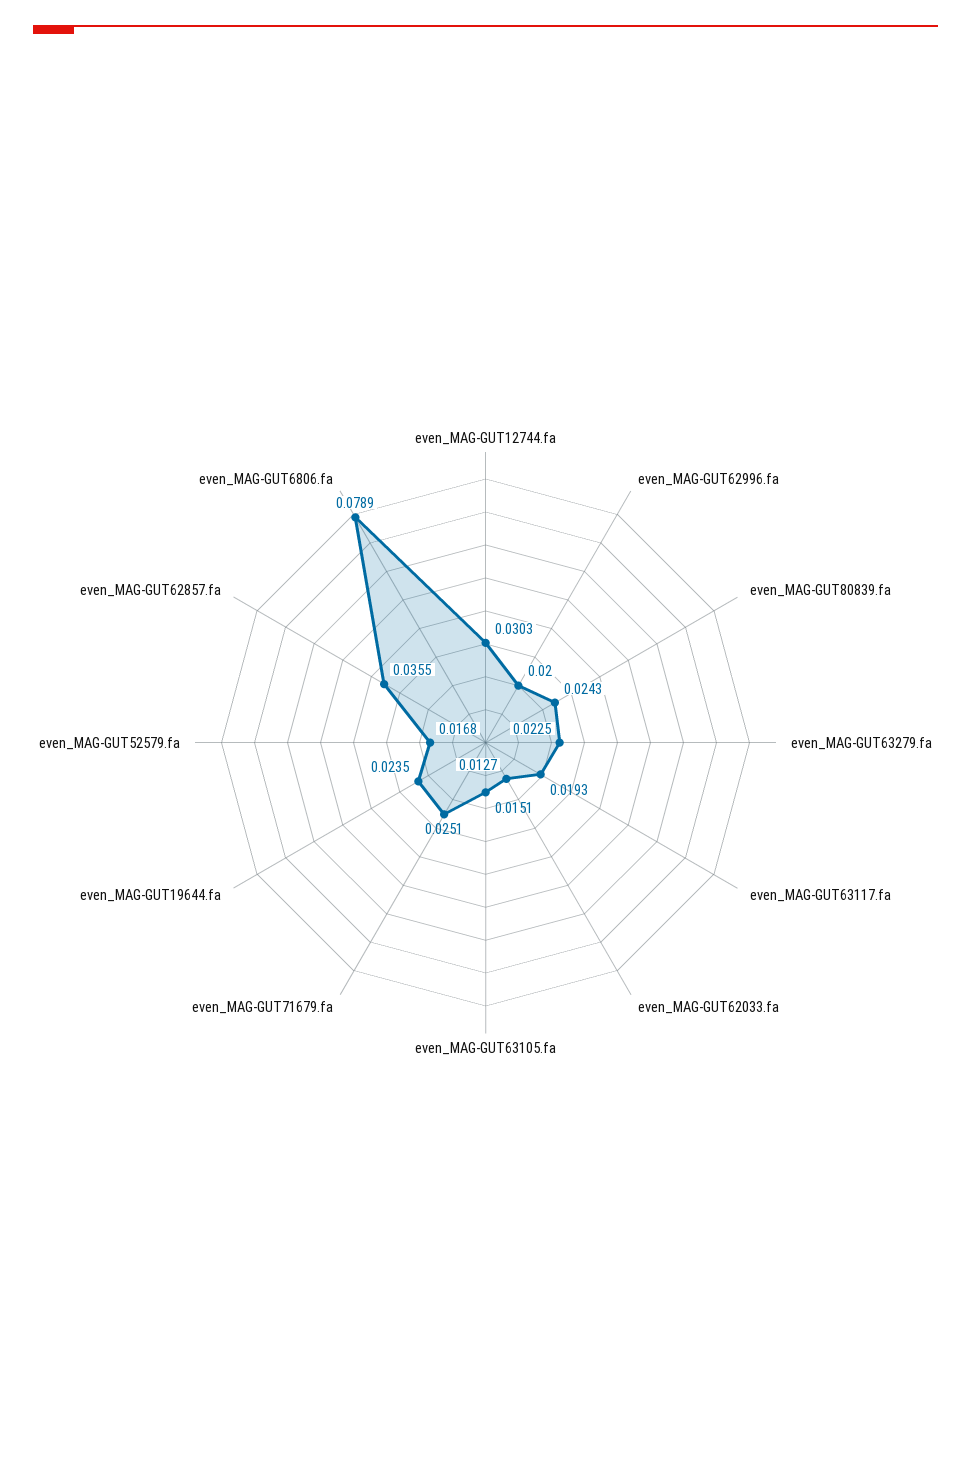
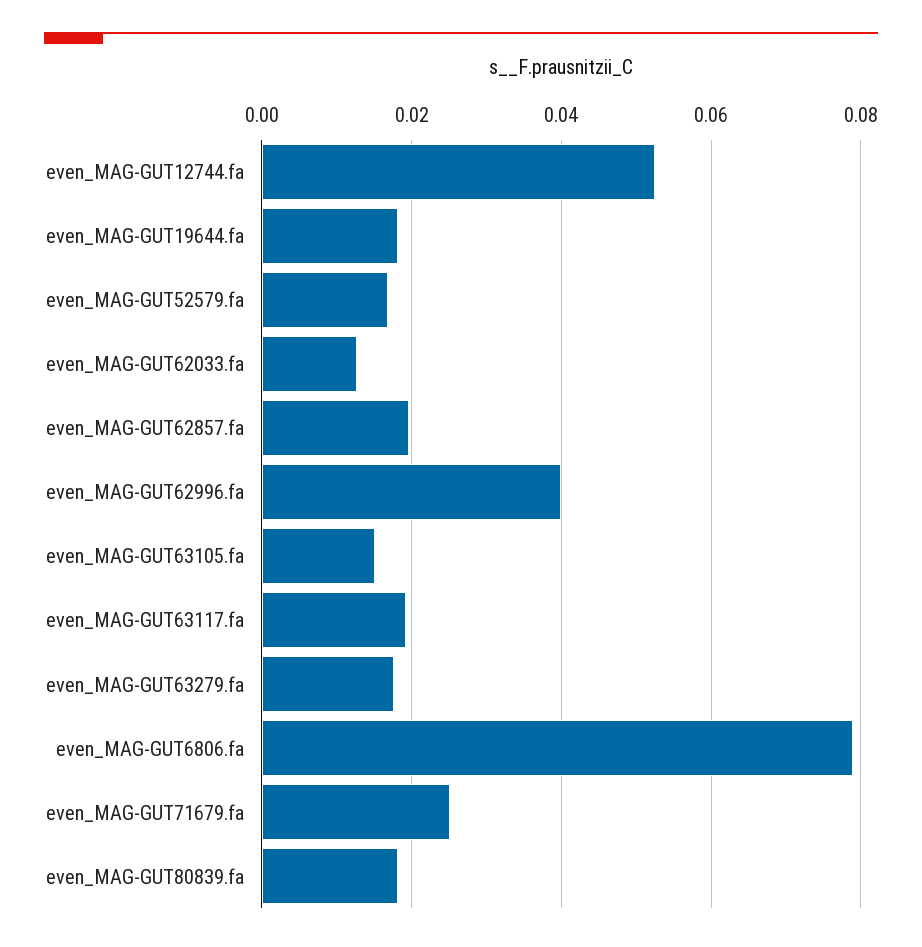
even_MAG-GUT12744.fa: 0.0303 -> 0.052
even_MAG-GUT62996.fa: 0.02 -> 0.04
even_MAG-GUT80839.fa: 0.0243 -> 0.018
even_MAG-GUT63279.fa: 0.0225 -> 0.018
even_MAG-GUT19644.fa: 0.0235 -> 0.018
even_MAG-GUT62857.fa: 0.0355 -> 0.02

